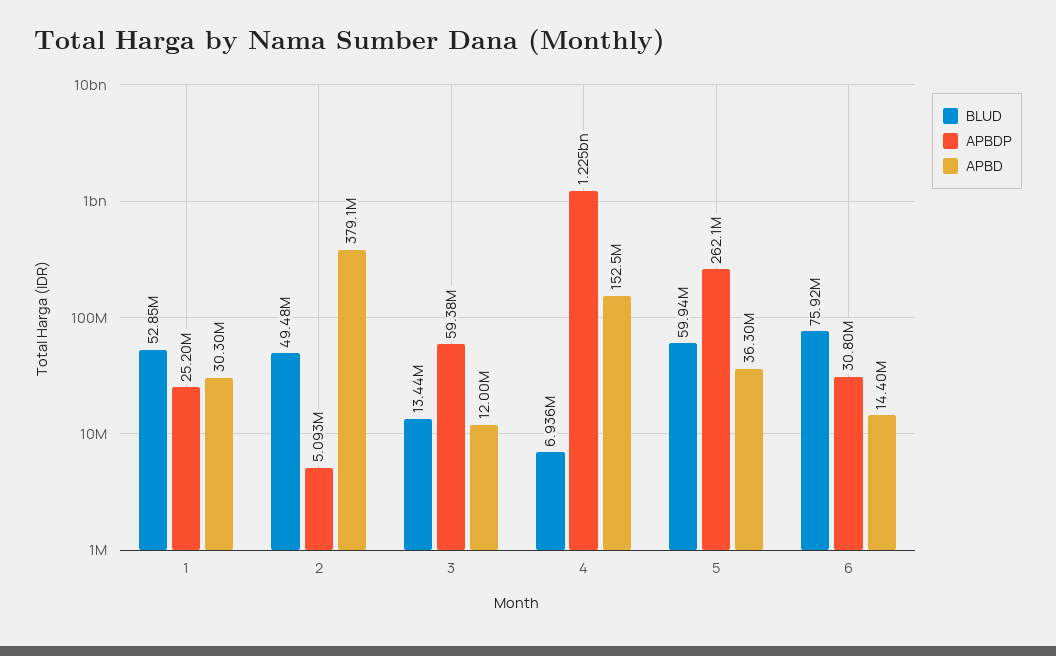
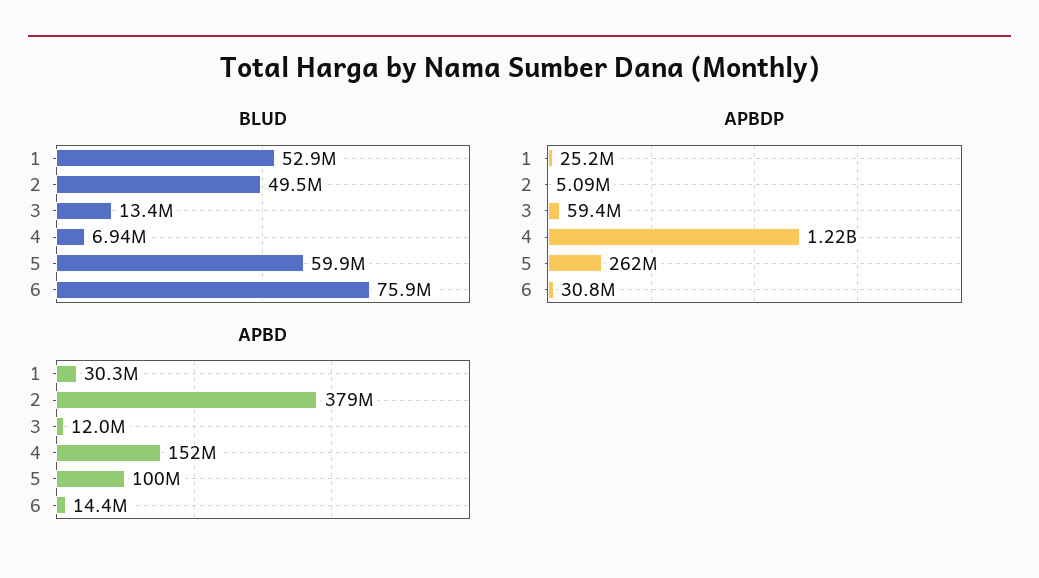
APBD, 5: 36300000 -> 100000000

